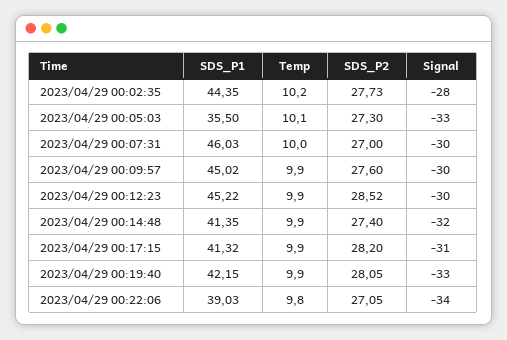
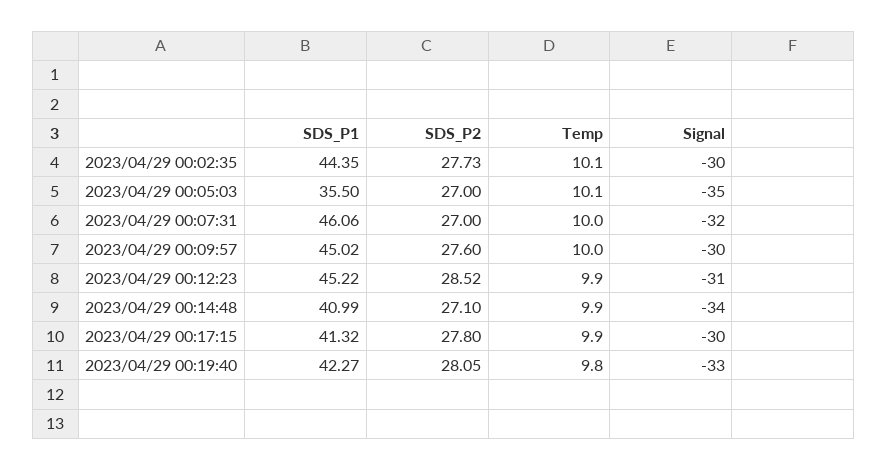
Temp, 2023/04/29 00:02:35: 10.2 -> 10.1
Signal, 2023/04/29 00:02:35: -28 -> -30
SDS_P2, 2023/04/29 00:05:03: 27.3 -> 27
Signal, 2023/04/29 00:05:03: -33 -> -35
SDS_P1, 2023/04/29 00:07:31: 46.03 -> 46.06
Signal, 2023/04/29 00:07:31: -30 -> -32
Temp, 2023/04/29 00:09:57: 9.9 -> 10
Signal, 2023/04/29 00:12:23: -30 -> -31
SDS_P1, 2023/04/29 00:14:48: 41.35 -> 40.99
SDS_P2, 2023/04/29 00:14:48: 27.4 -> 27.1
Signal, 2023/04/29 00:14:48: -32 -> -34
SDS_P2, 2023/04/29 00:17:15: 28.2 -> 27.8
Signal, 2023/04/29 00:17:15: -31 -> -30
SDS_P1, 2023/04/29 00:19:40: 42.15 -> 42.27
Temp, 2023/04/29 00:19:40: 9.9 -> 9.8
SDS_P1, 2023/04/29 00:22:06: 39.03 -> none
Temp, 2023/04/29 00:22:06: 9.8 -> none
SDS_P2, 2023/04/29 00:22:06: 27.05 -> none
Signal, 2023/04/29 00:22:06: -34 -> none

